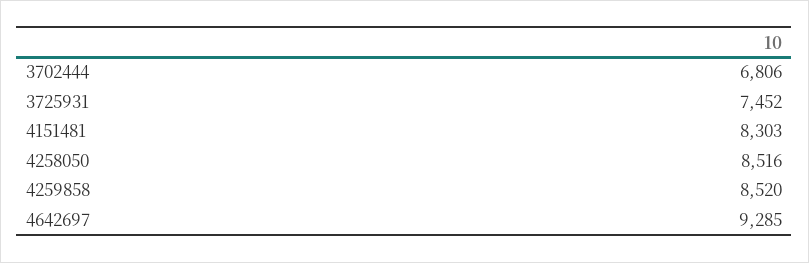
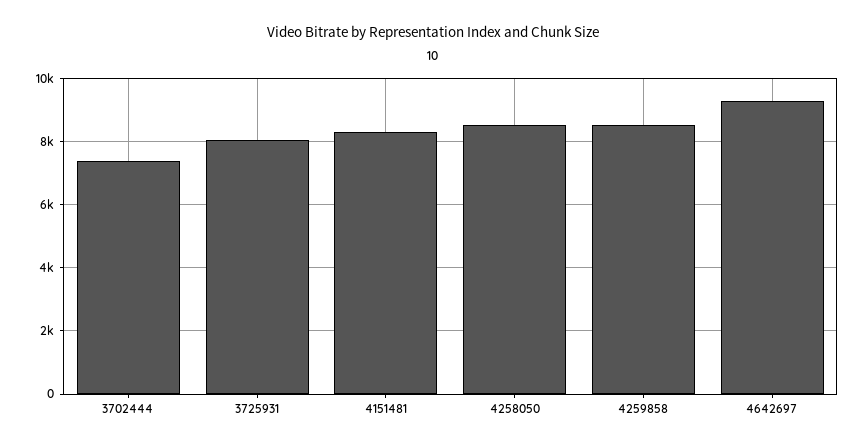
3702444: 6806 -> 7400
3725931: 7452 -> 8000

